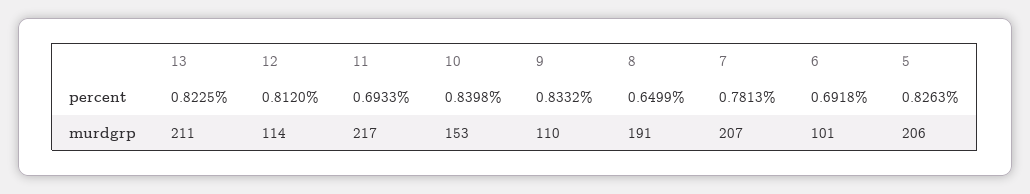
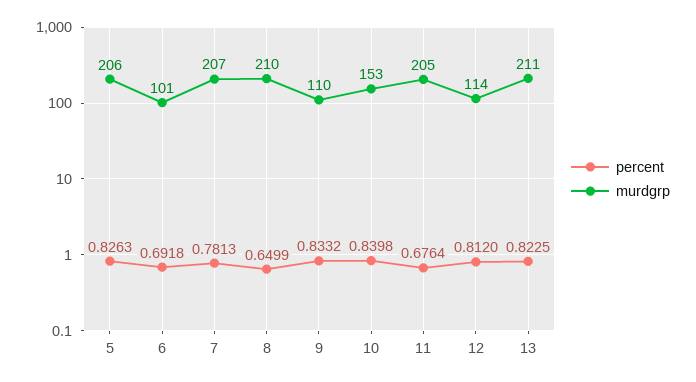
percent, 11: 0.6933 -> 0.6764
murdgrp, 11: 217 -> 205
murdgrp, 8: 191 -> 210

